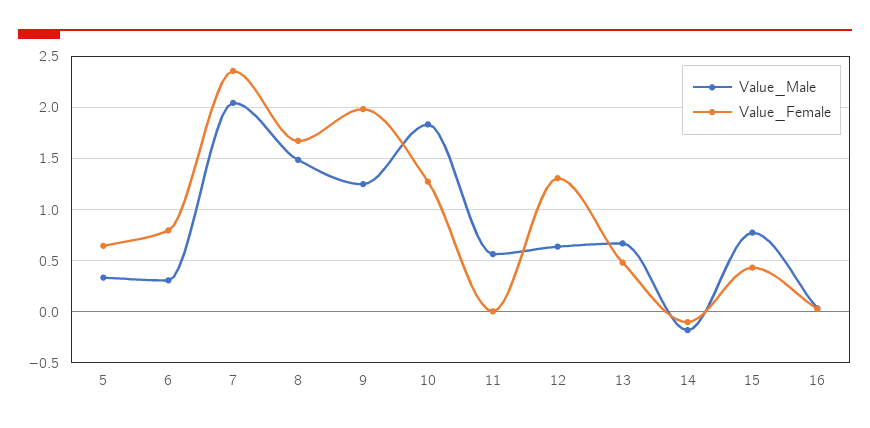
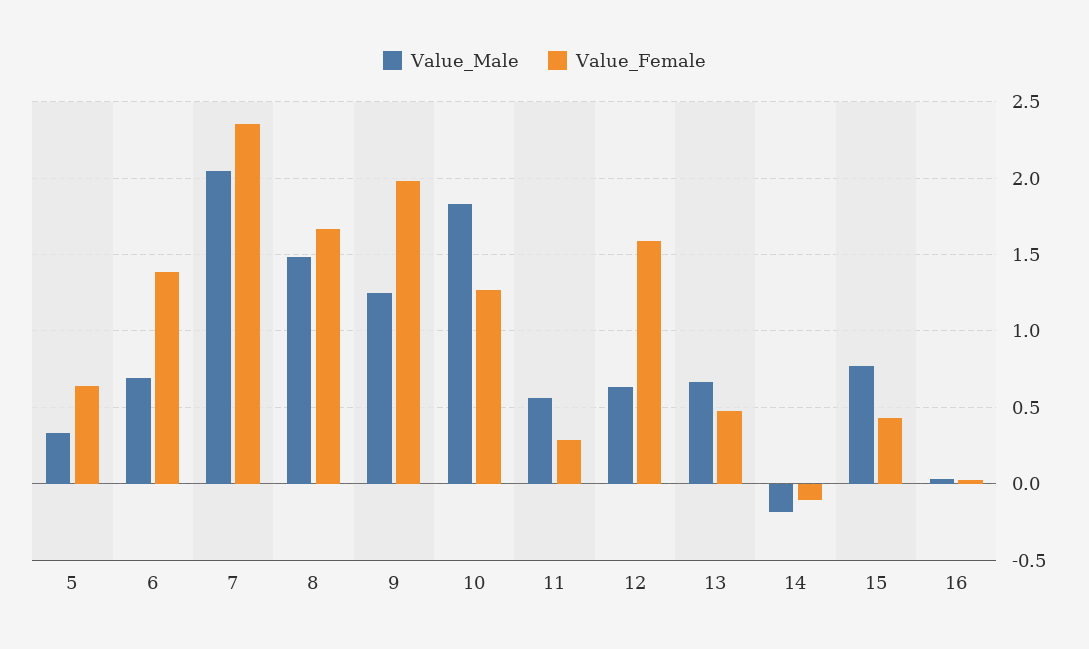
Value_Male, 6: 0.3 -> 0.7
Value_Female, 6: 0.8 -> 1.4
Value_Female, 11: 0 -> 0.3
Value_Female, 12: 1.3 -> 1.6

